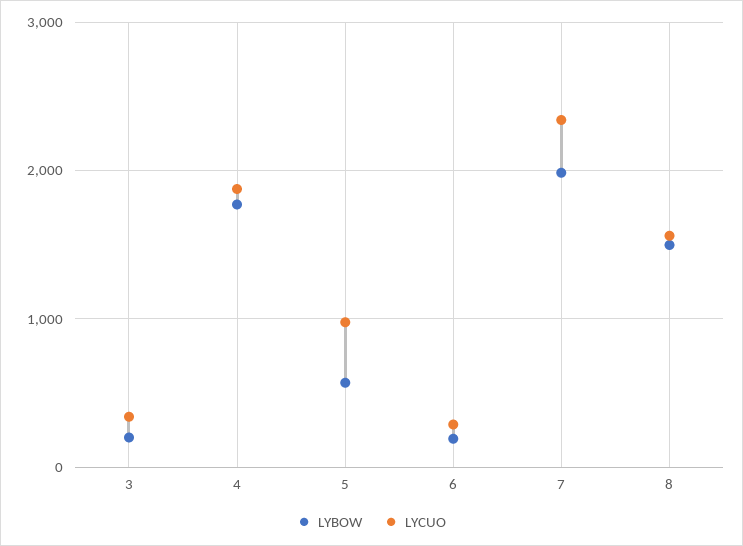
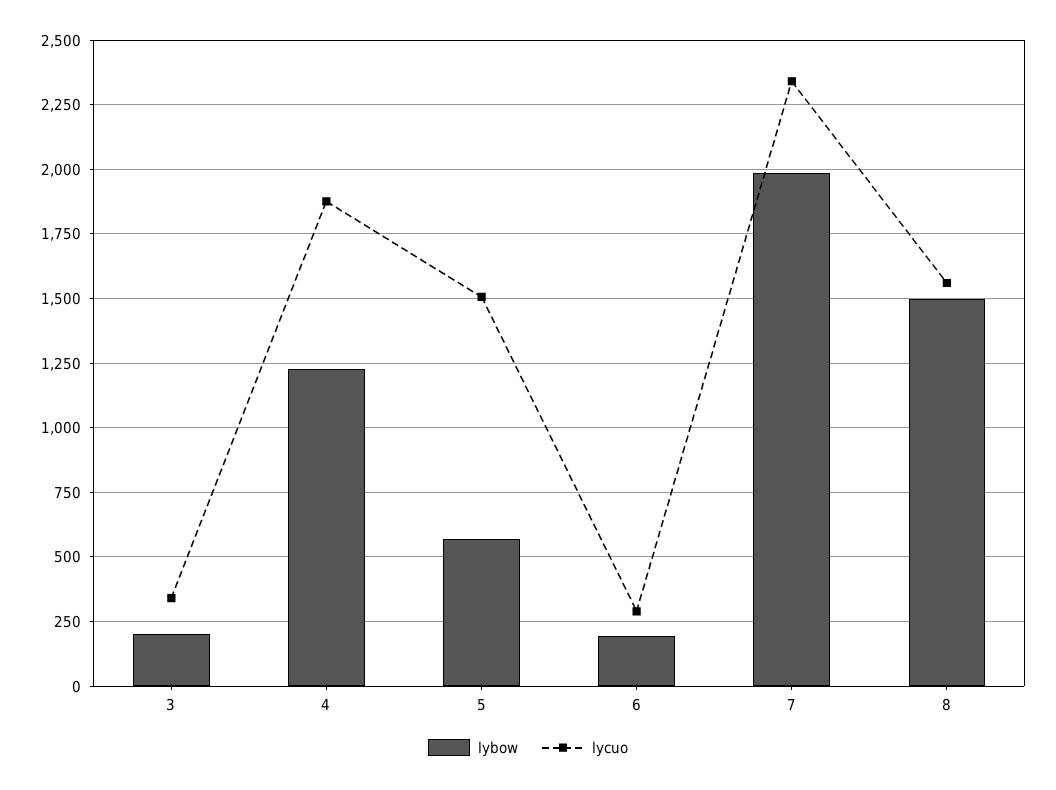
LYBOW, 4: 1800 -> 1225
LYCUO, 5: 1000 -> 1500

